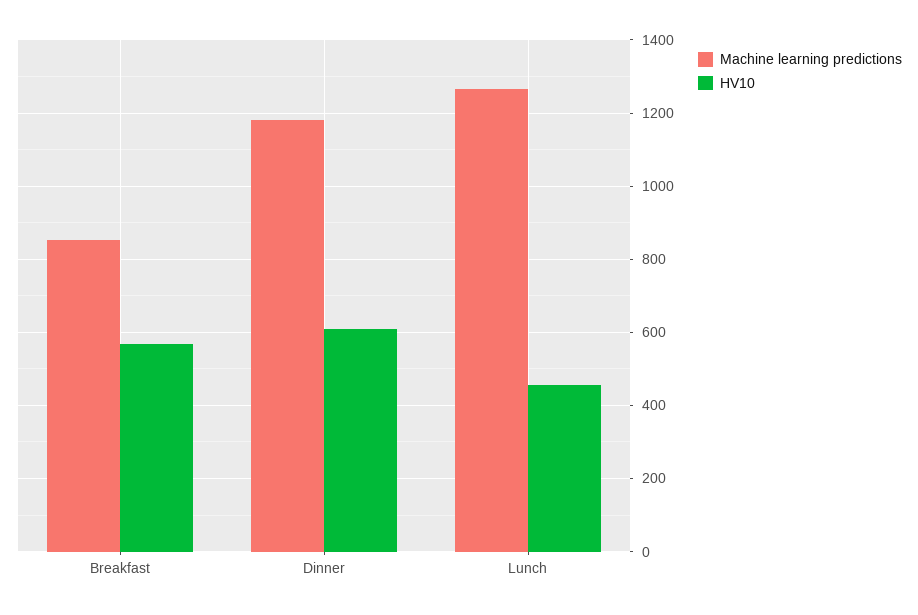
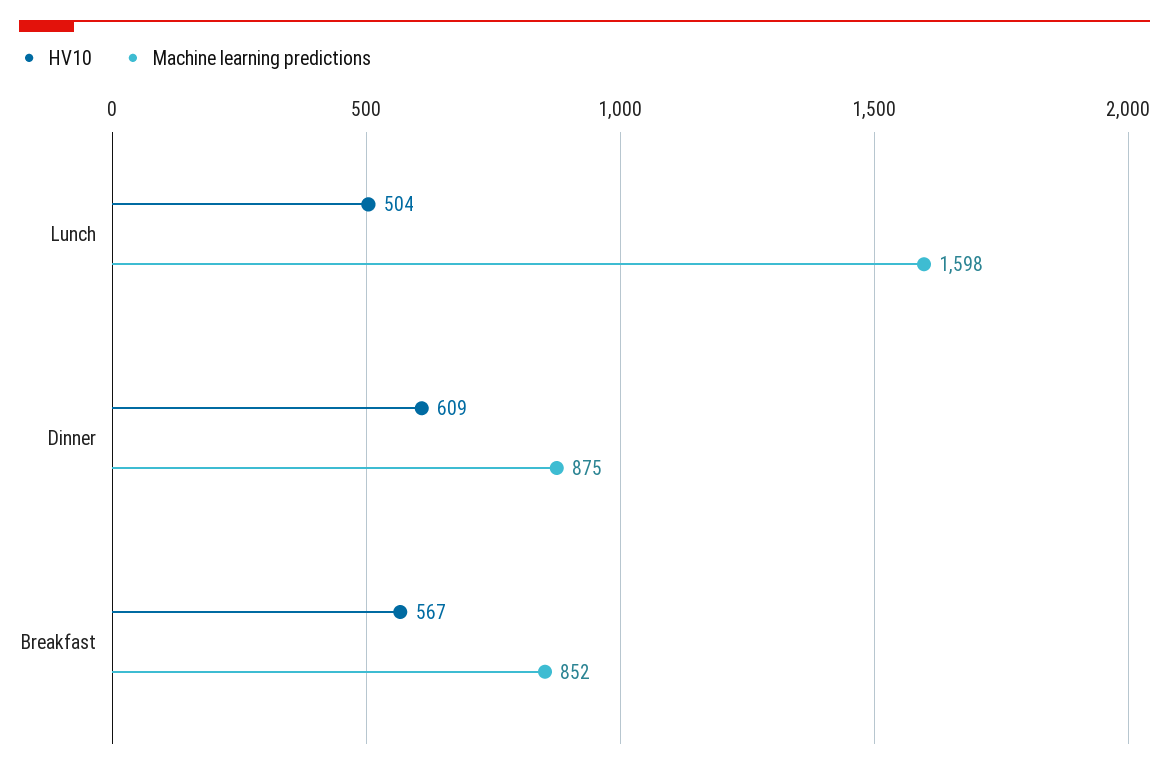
Machine learning predictions, Dinner: 1180 -> 875
Machine learning predictions, Lunch: 1260 -> 1598
HV10, Lunch: 460 -> 504

